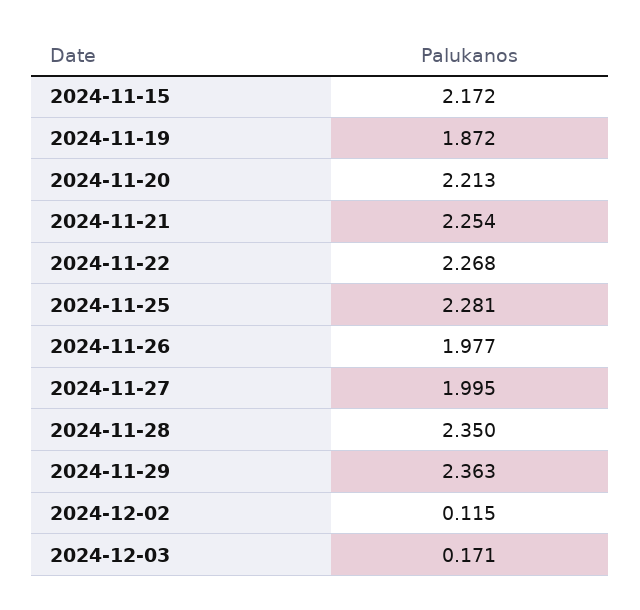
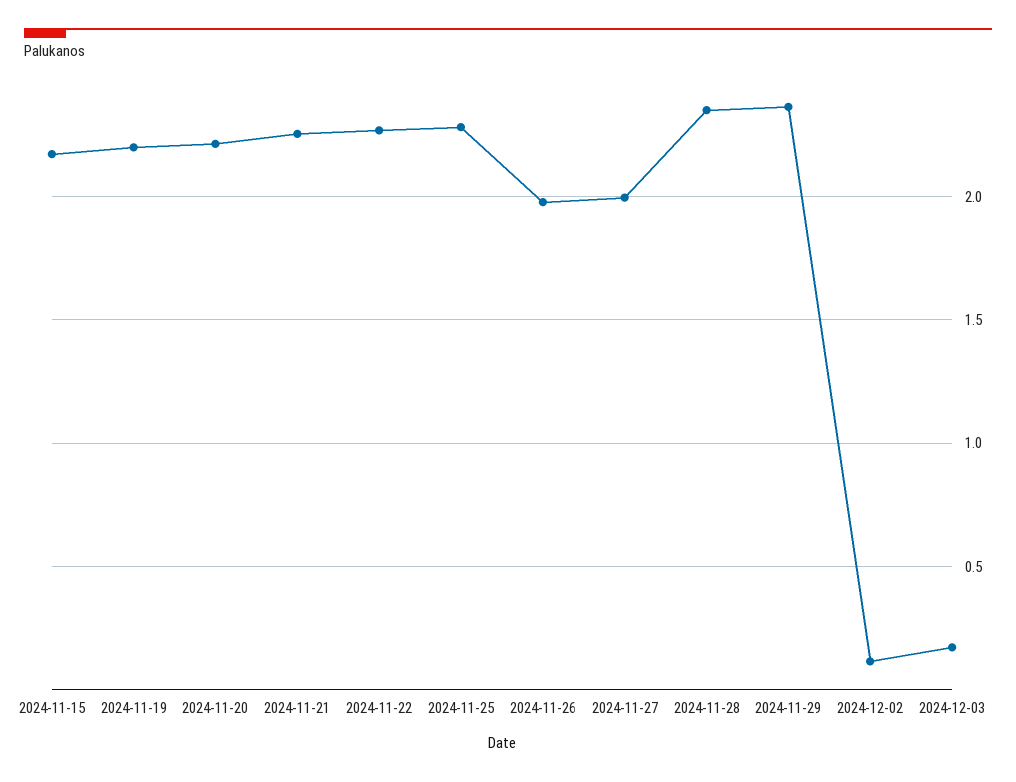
2024-11-19: 1.872 -> 2.2

